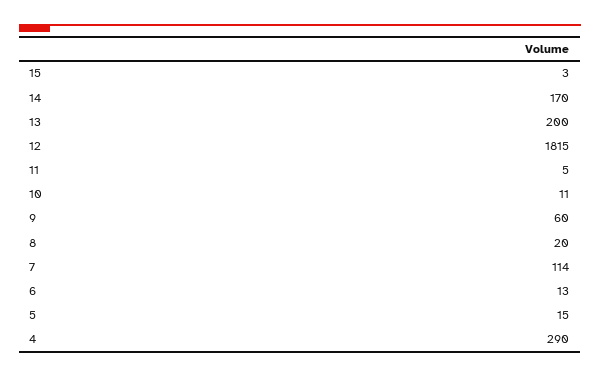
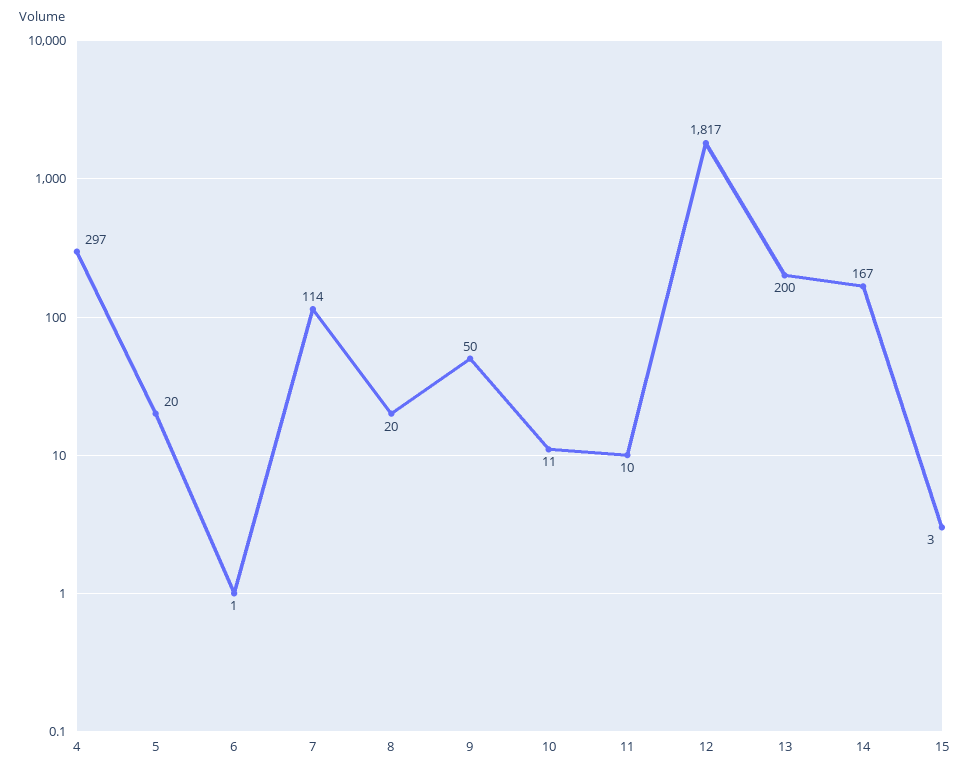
14: 170 -> 167
12: 1815 -> 1817
11: 5 -> 10
9: 60 -> 50
6: 13 -> 1
5: 15 -> 20
4: 290 -> 297

